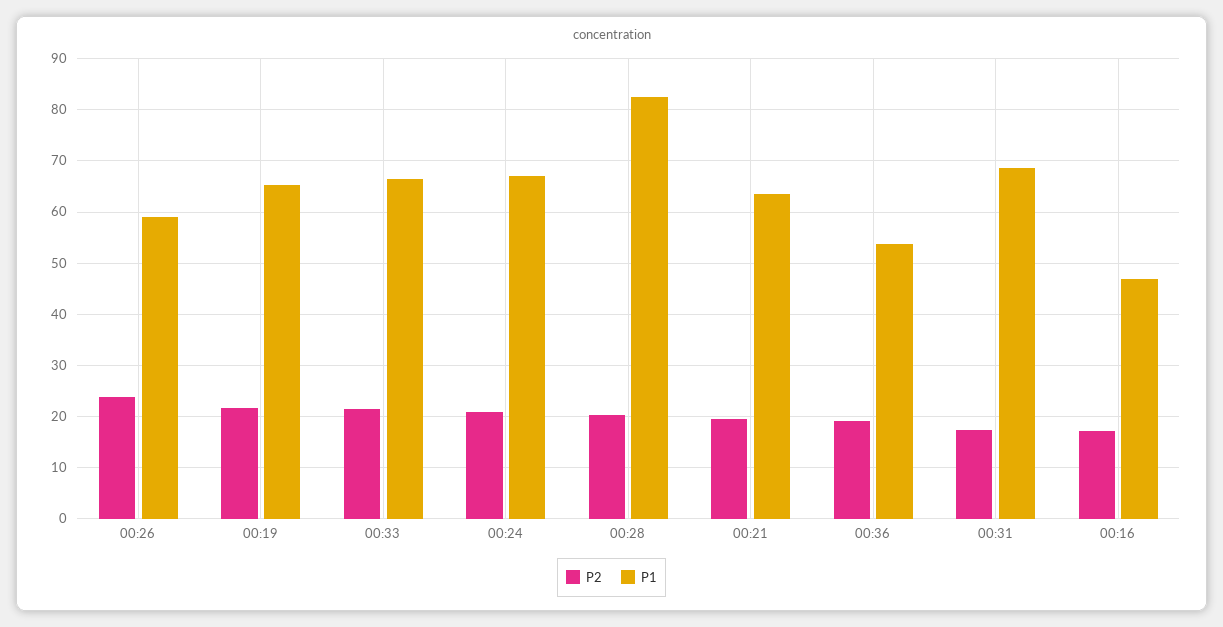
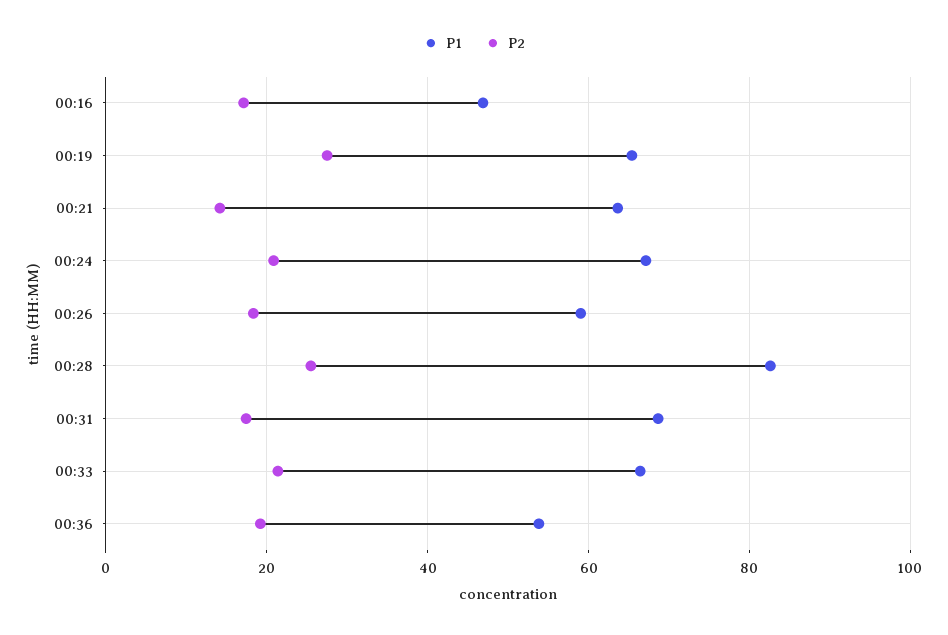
P2, 00:26: 24 -> 18
P2, 00:19: 22 -> 28
P2, 00:28: 20 -> 26
P2, 00:21: 20 -> 14

